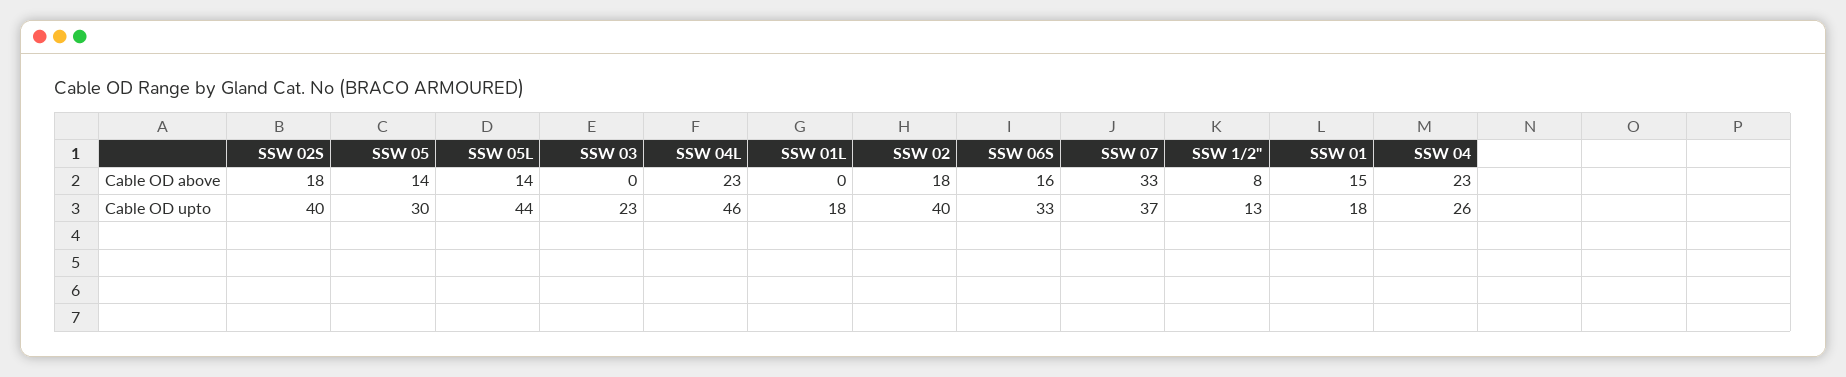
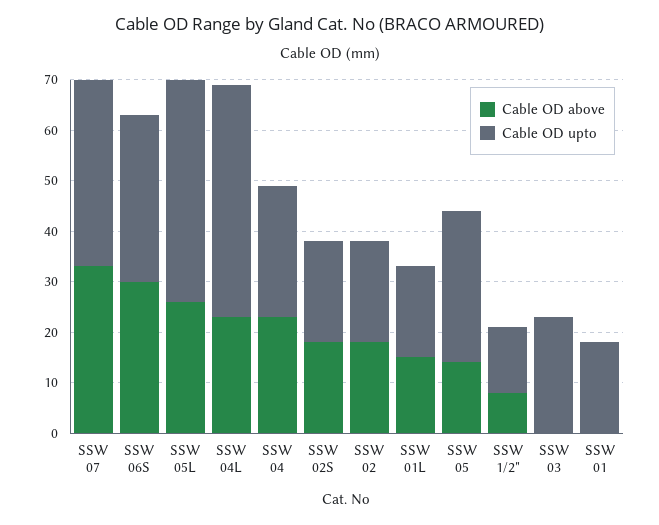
Cable OD above, SSW 05L: 14 -> 25
Cable OD above, SSW 01L: 0 -> 15
Cable OD above, SSW 06S: 16 -> 30
Cable OD above, SSW 01: 15 -> 0
Cable OD upto, SSW 02S: 40 -> 20
Cable OD upto, SSW 02: 40 -> 20

